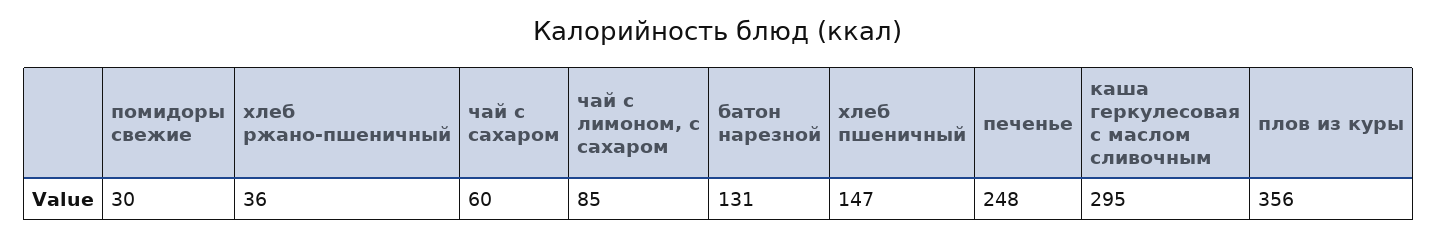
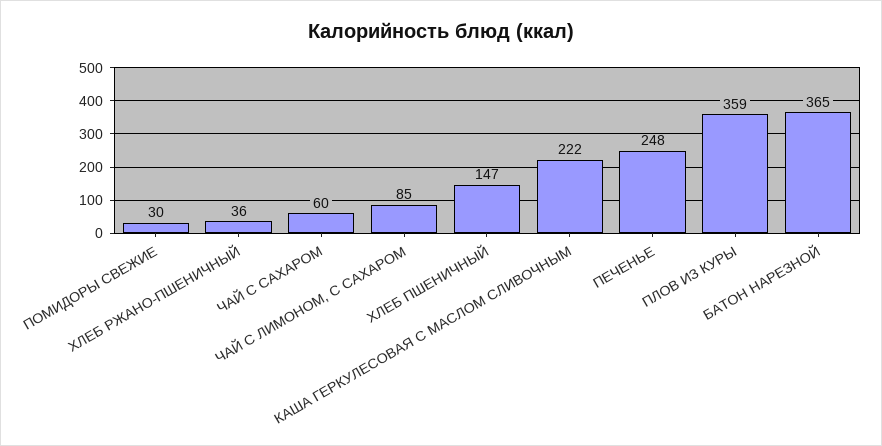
батон нарезной: 131 -> 365
каша геркулесовая с маслом сливочным: 295 -> 222
плов из куры: 356 -> 359

